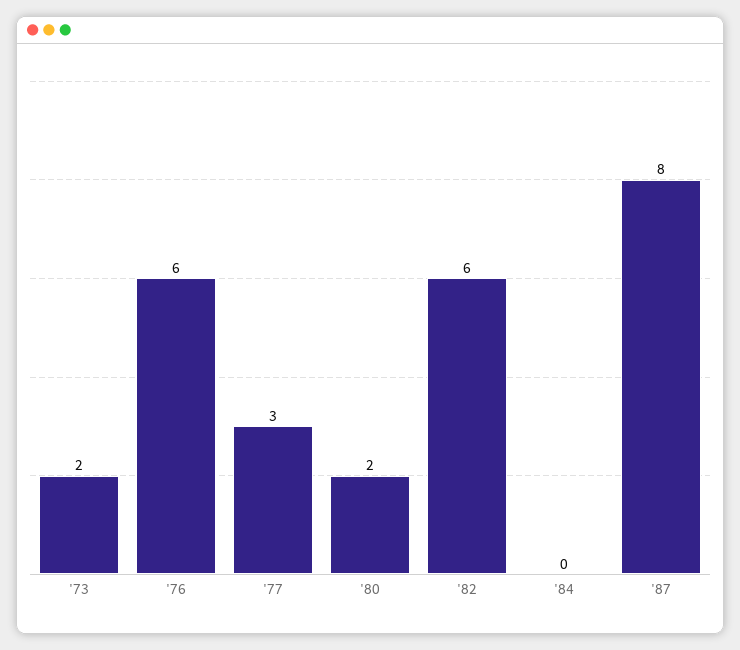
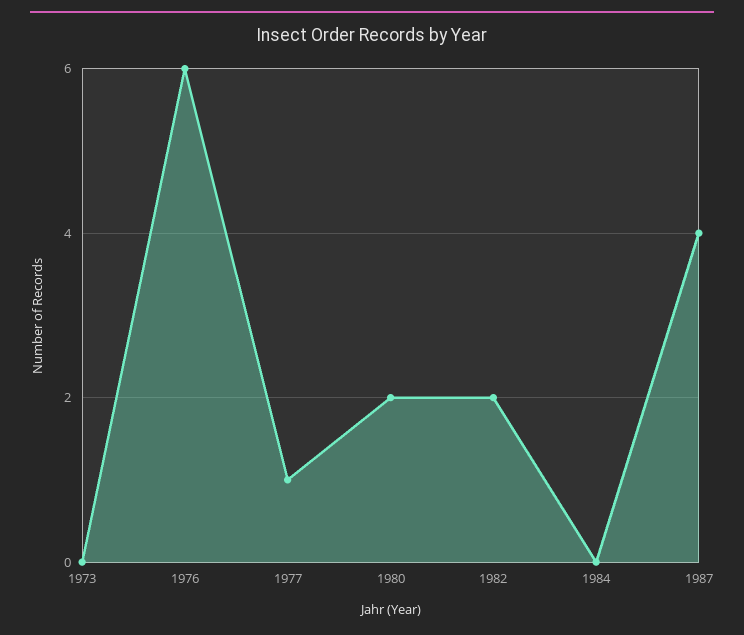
'73: 2 -> 0
'77: 3 -> 1
'82: 6 -> 2
'87: 8 -> 4

